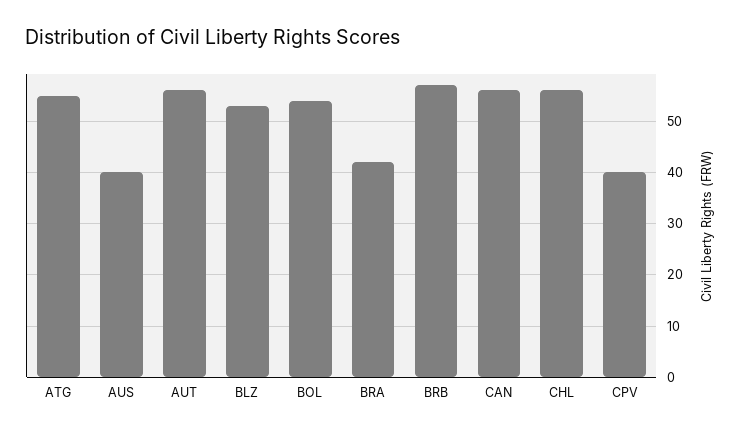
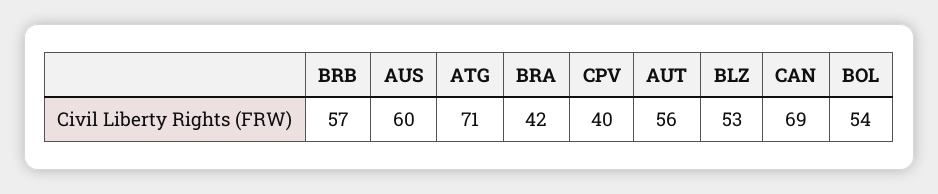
ATG: 55 -> 71
AUS: 40 -> 60
CAN: 55 -> 69
CHL: 55 -> none

